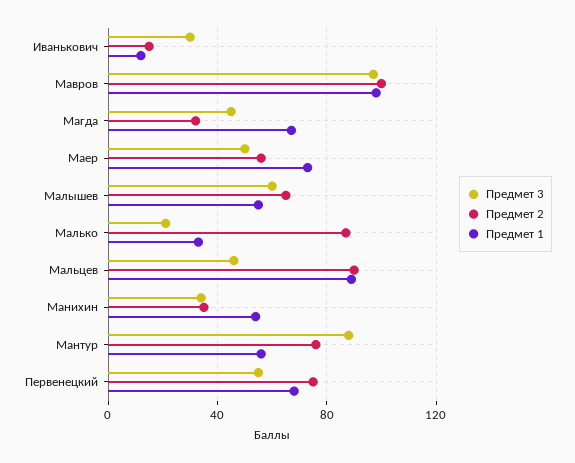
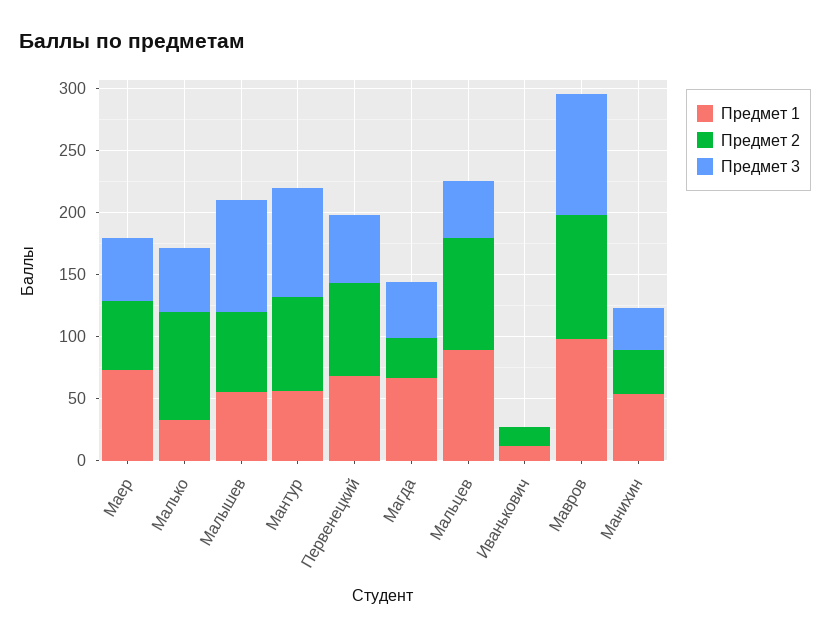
Предмет 3, Иванькович: 30 -> 0
Предмет 3, Малышев: 60 -> 90
Предмет 3, Малько: 20 -> 50

